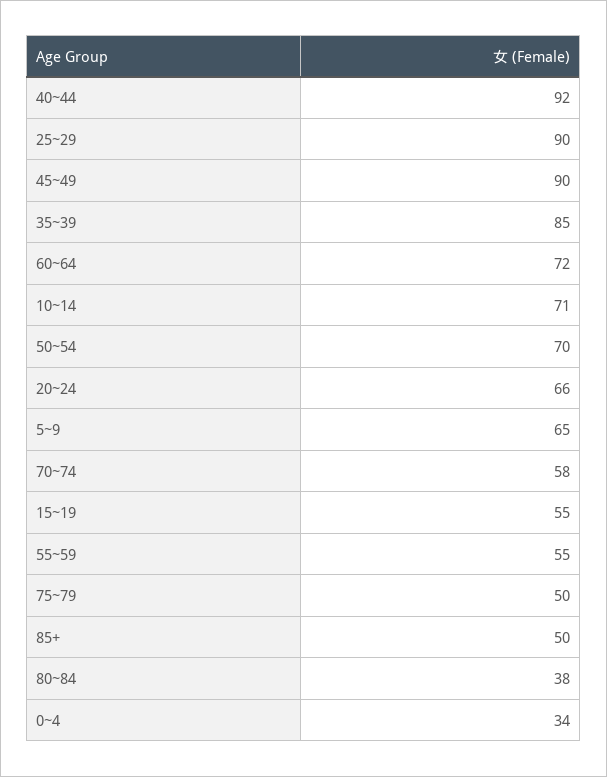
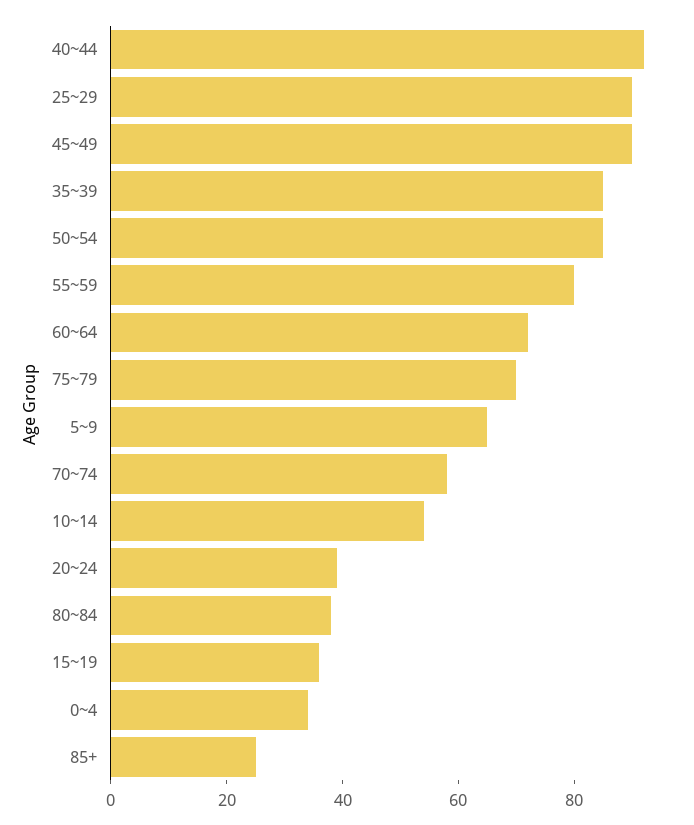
10~14: 71 -> 55
50~54: 70 -> 85
20~24: 66 -> 40
15~19: 55 -> 35
55~59: 55 -> 80
75~79: 50 -> 70
85+: 50 -> 25

